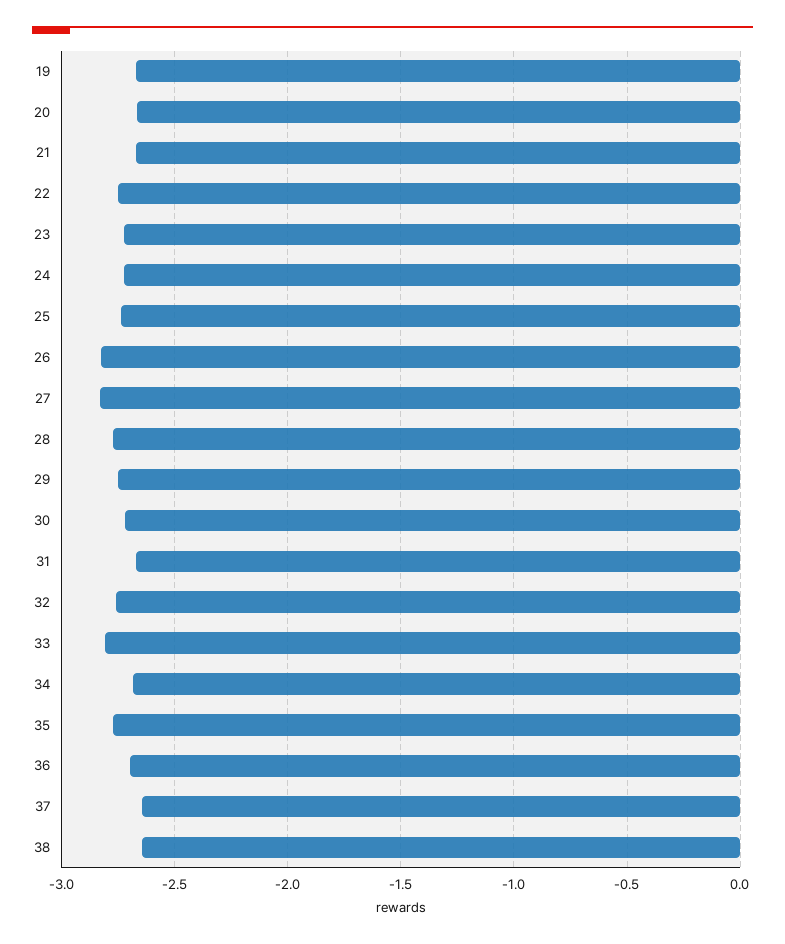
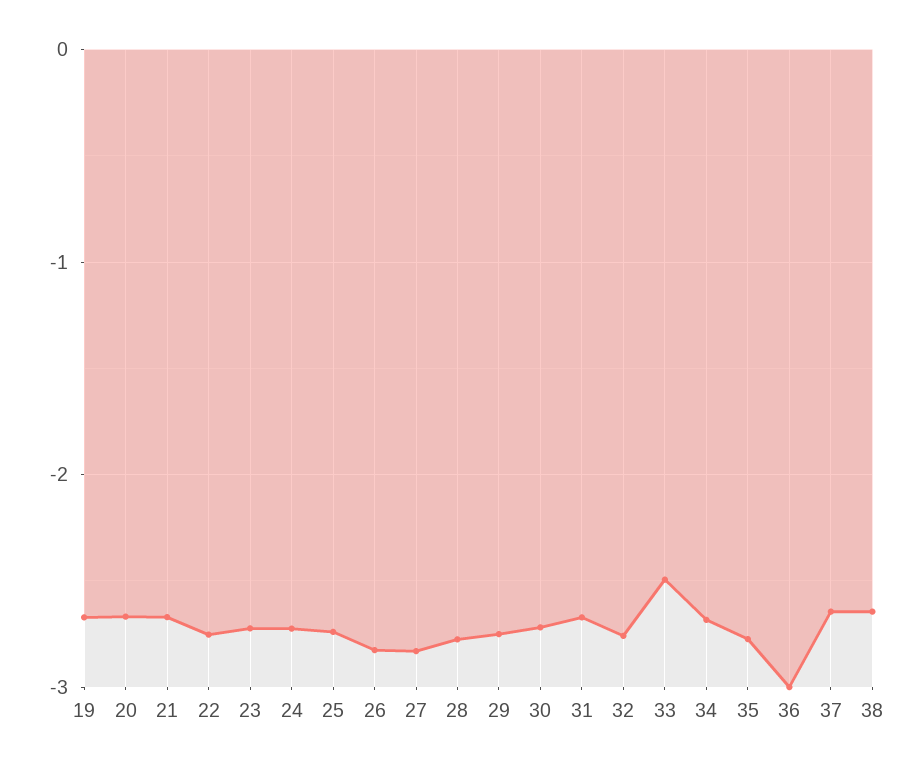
33: -2.8 -> -2.5
36: -2.7 -> -3

